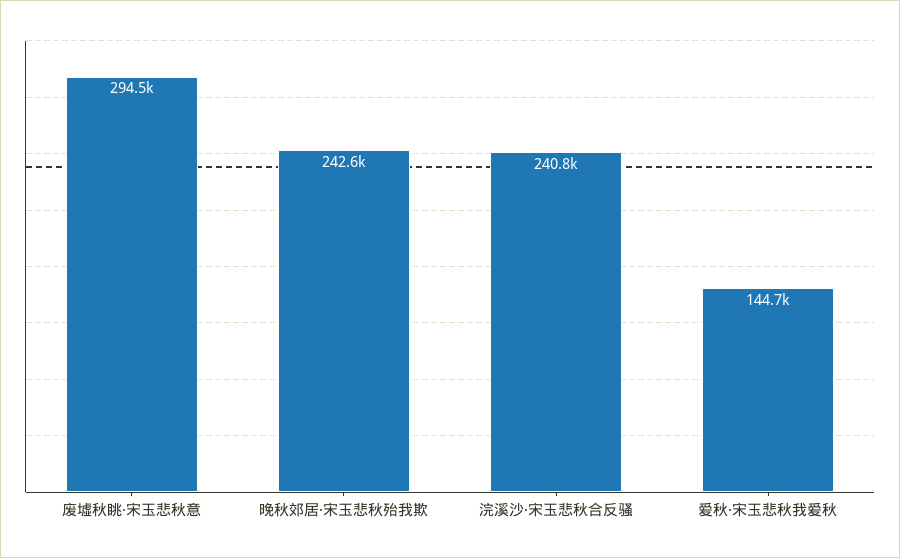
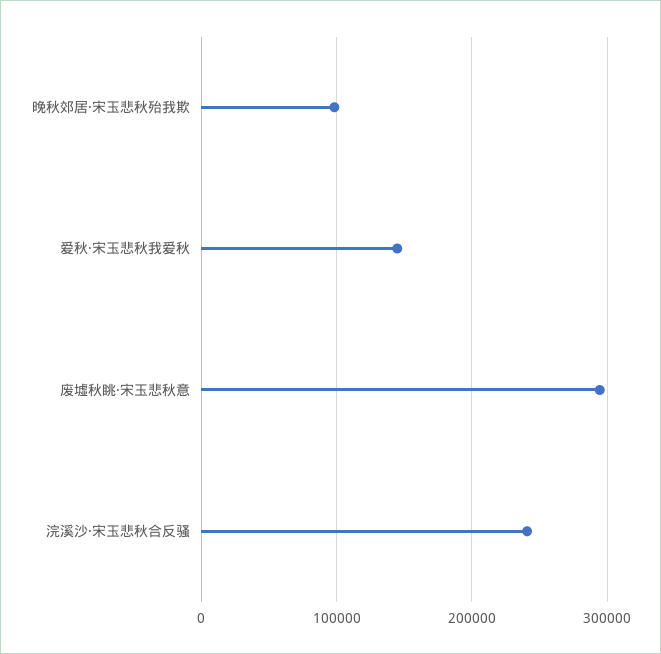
晚秋郊居·宋玉悲秋殆我欺: 242600 -> 100000

